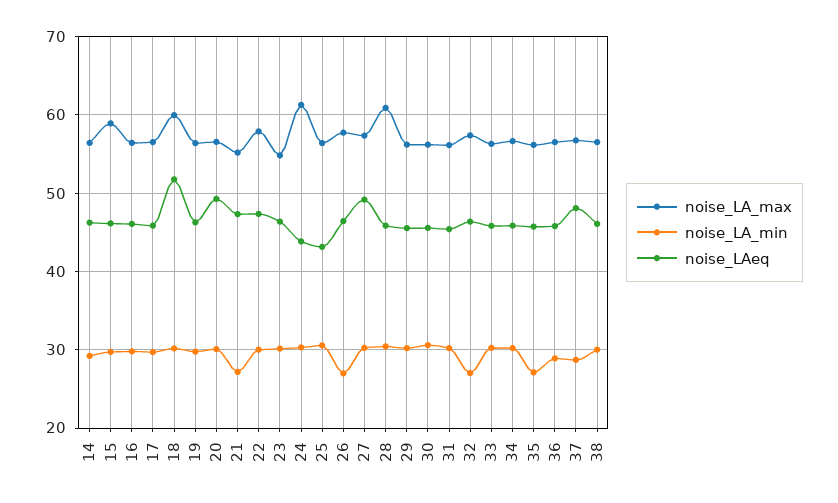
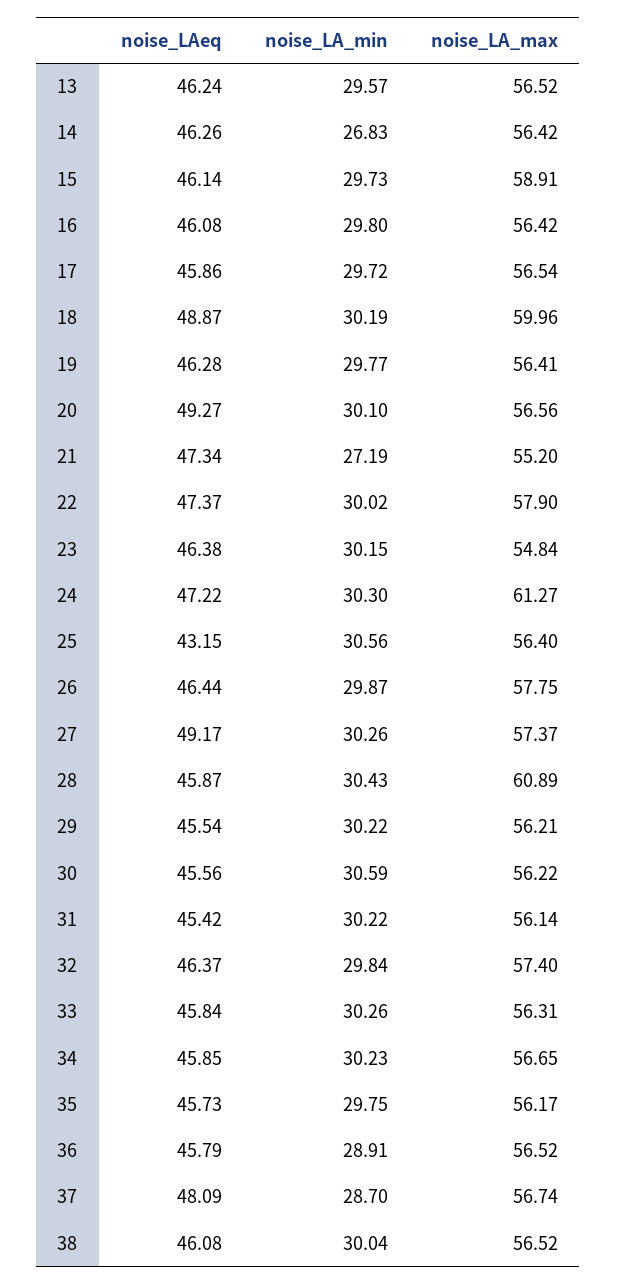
noise_LA_min, 14: 29 -> 26.83
noise_LAeq, 18: 52 -> 48.87
noise_LAeq, 24: 44 -> 47.22
noise_LA_min, 26: 27 -> 29.87
noise_LA_min, 32: 27 -> 29.84
noise_LA_min, 35: 27 -> 29.75
noise_LAeq, 13: none -> 46.24
noise_LA_min, 13: none -> 29.57
noise_LA_max, 13: none -> 56.52

